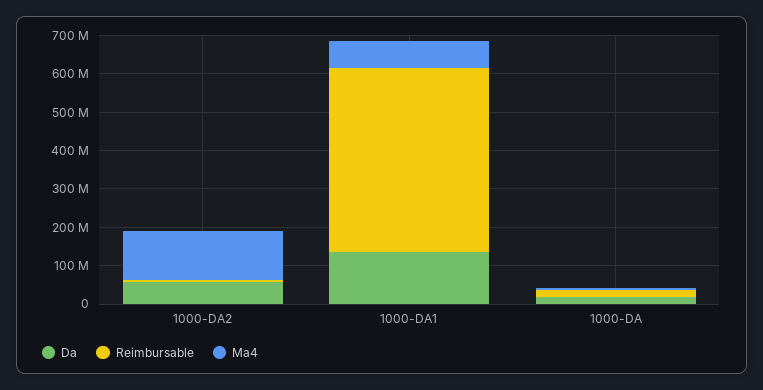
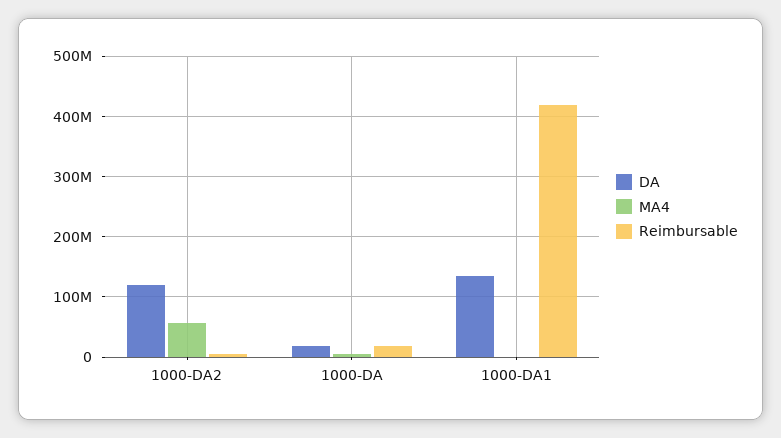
Da, 1000-DA2: 50000000 -> 120000000
Ma4, 1000-DA2: 125000000 -> 60000000
Reimbursable, 1000-DA1: 475000000 -> 420000000
Ma4, 1000-DA1: 75000000 -> 0

